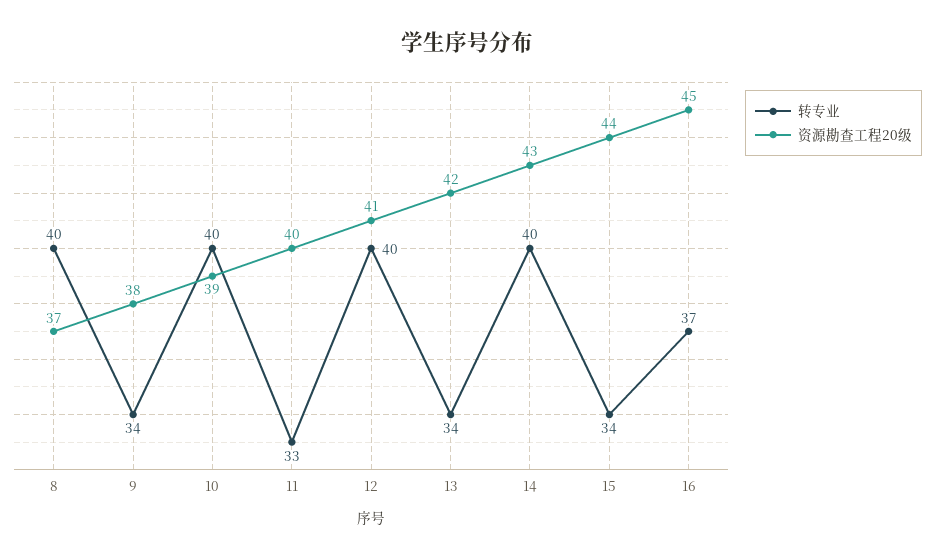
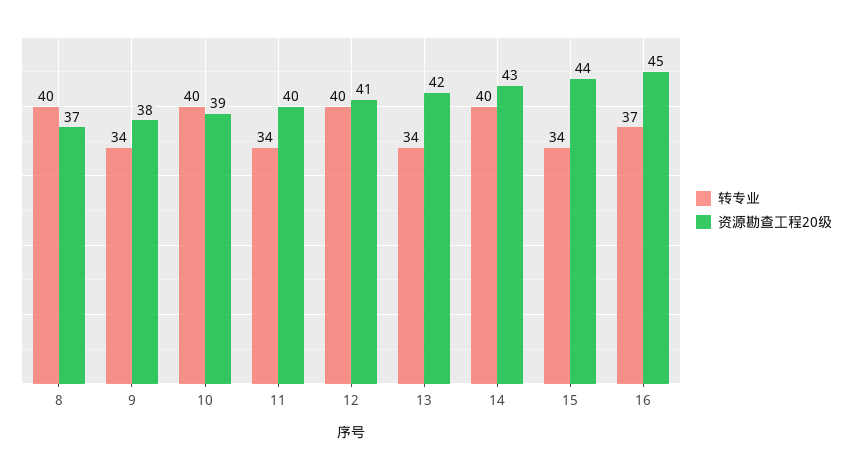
转专业, 11: 33 -> 34

